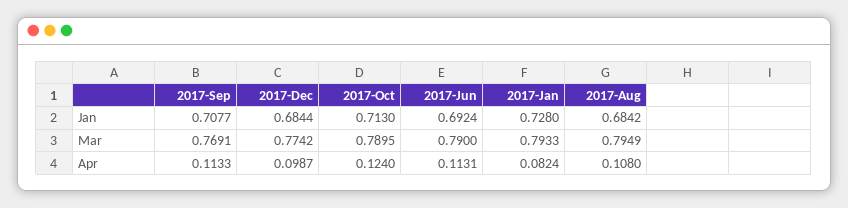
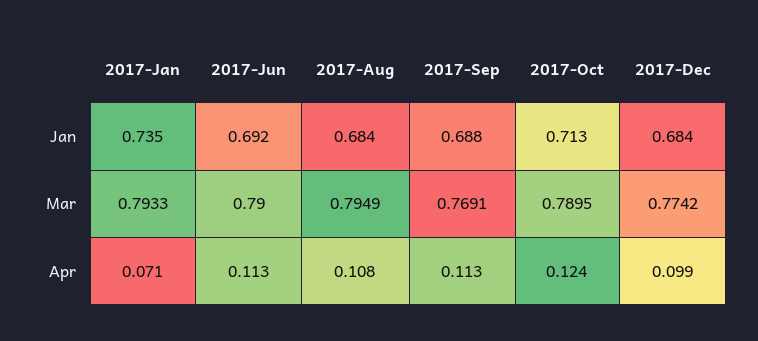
2017-Sep, Jan: 0.7077 -> 0.688
2017-Jan, Jan: 0.728 -> 0.735
2017-Jan, Apr: 0.0824 -> 0.071

